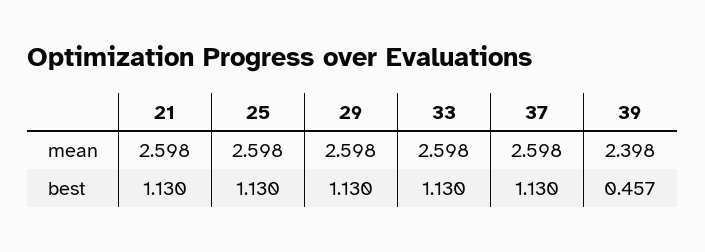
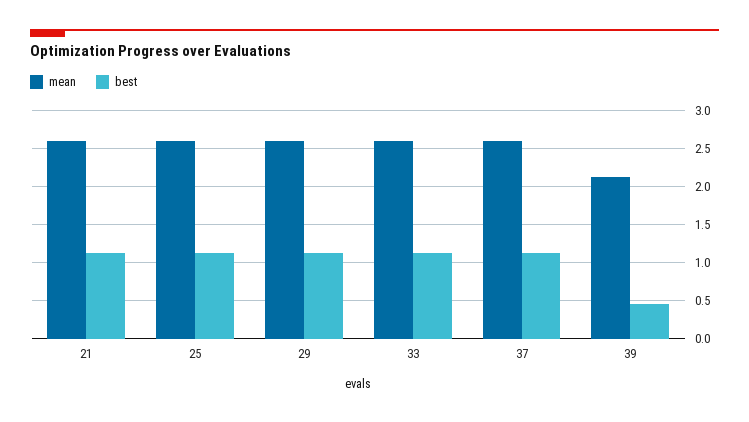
mean, 39: 2.398 -> 2.1

